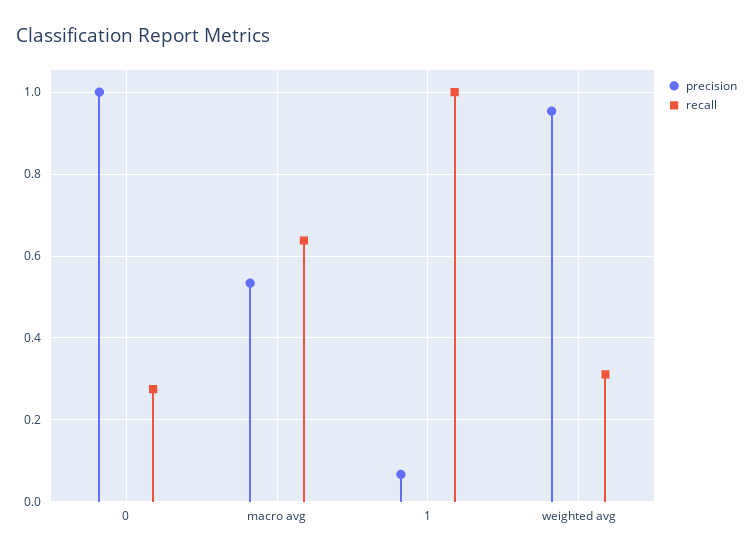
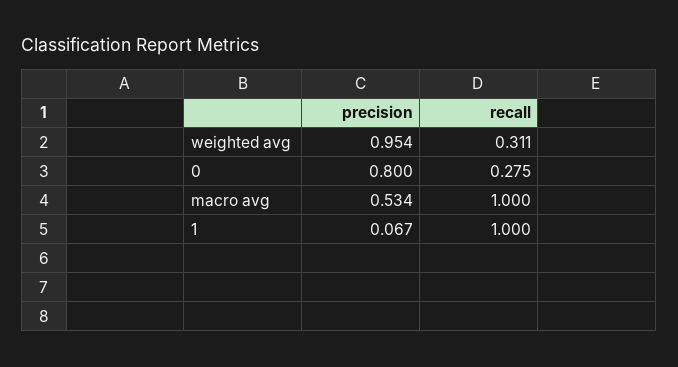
precision, 0: 1 -> 0.8
recall, macro avg: 0.64 -> 1

